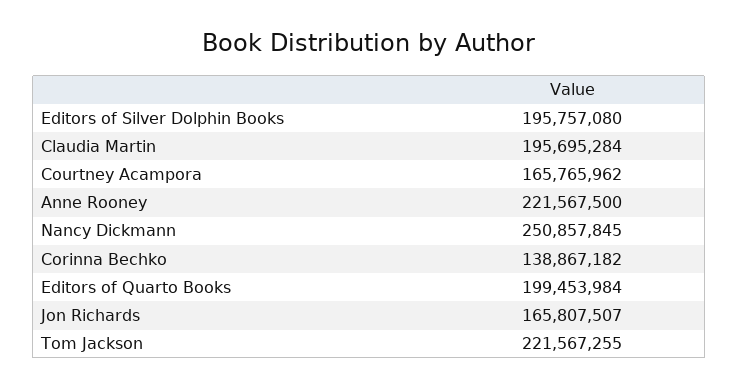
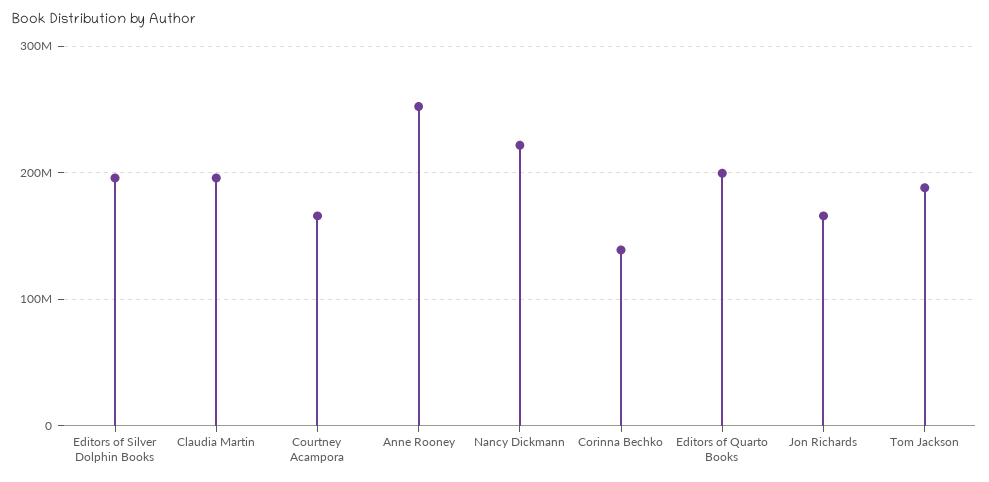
Anne Rooney: 221567500 -> 250000000
Nancy Dickmann: 250857845 -> 220000000
Tom Jackson: 221567255 -> 190000000

